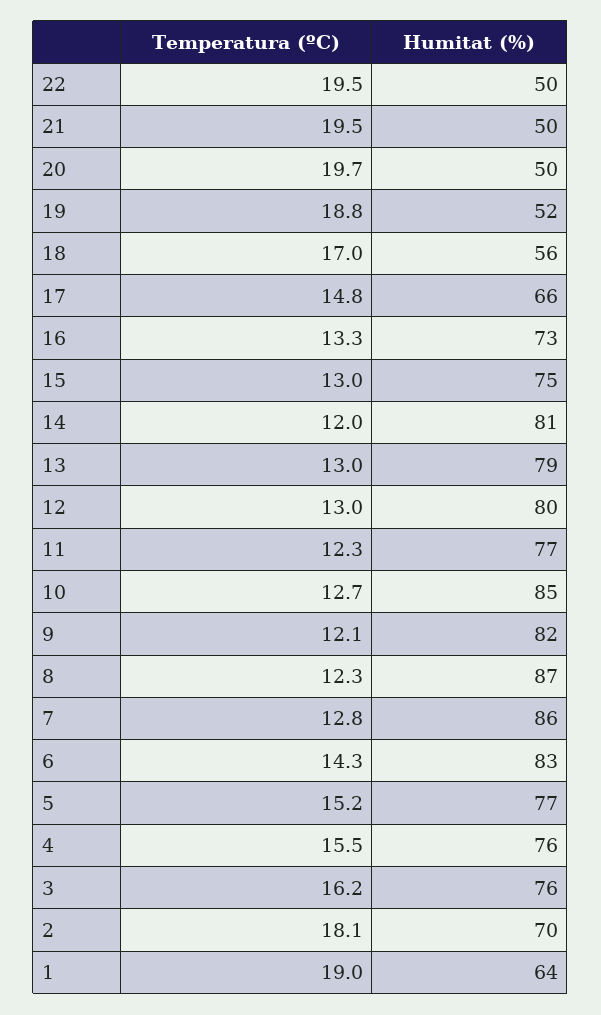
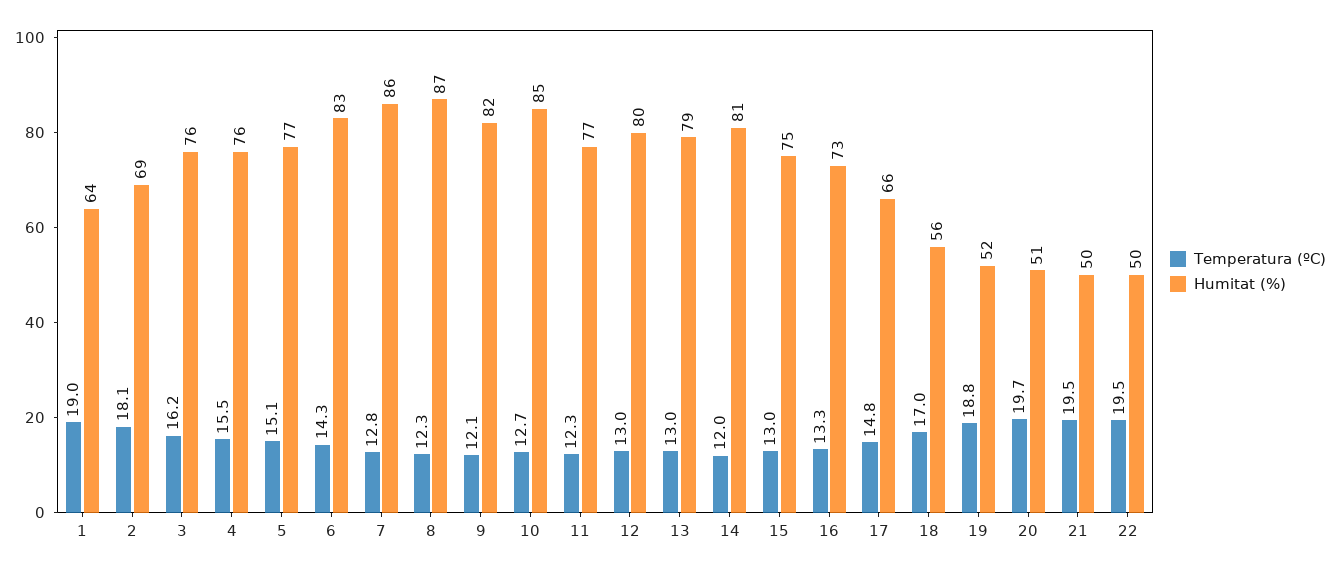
Humitat (%), 20: 50 -> 51
Temperatura (ºC), 5: 15.2 -> 15.1
Humitat (%), 2: 70 -> 69

